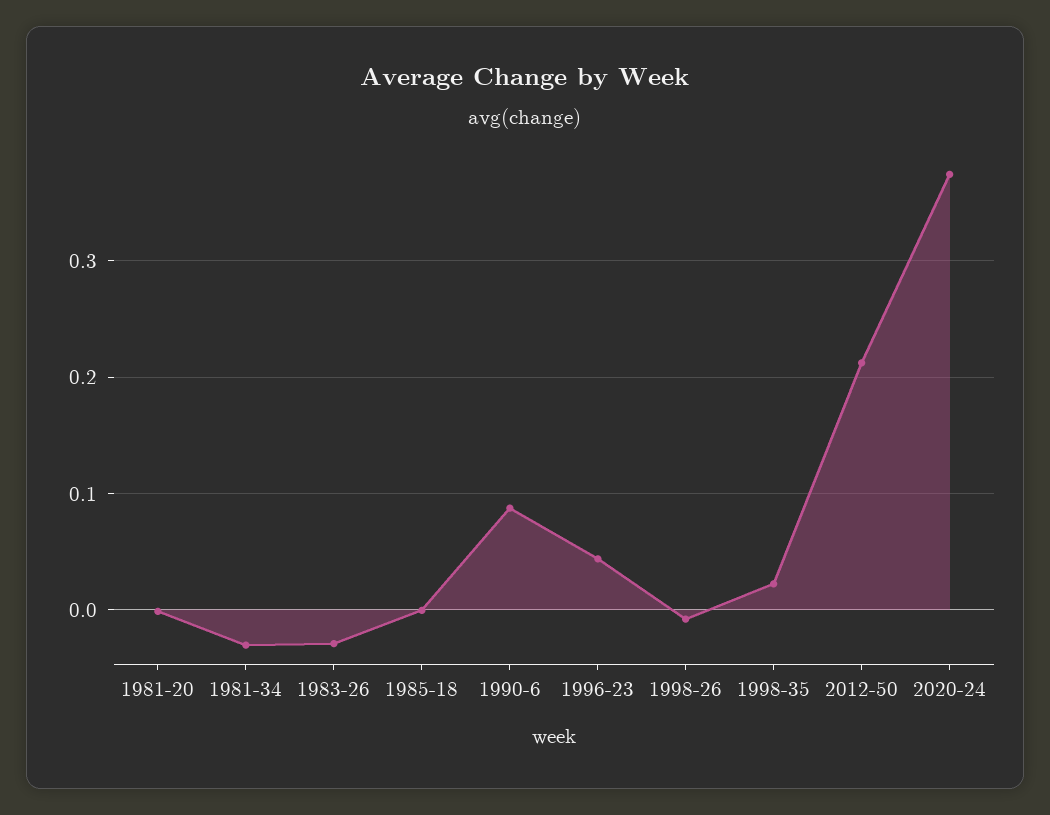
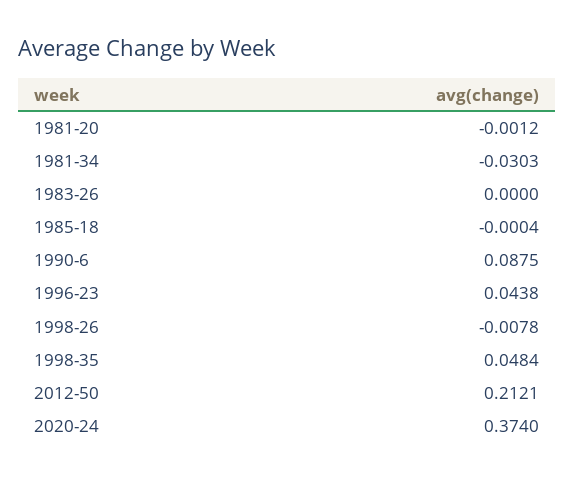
1983-26: -0.03 -> 0
1998-35: 0.02 -> 0.0484

